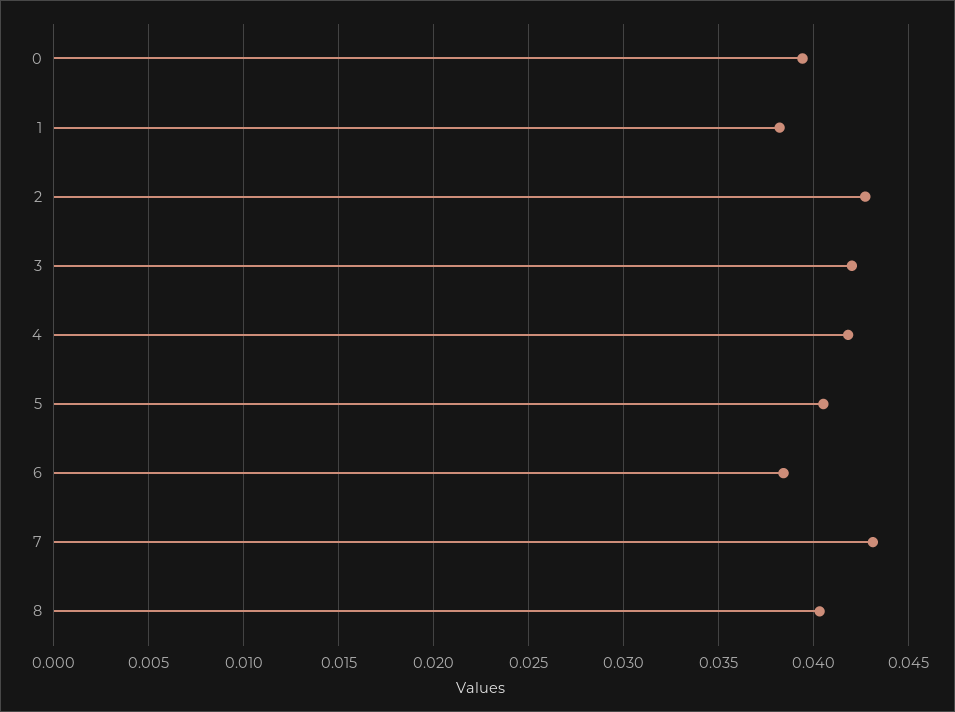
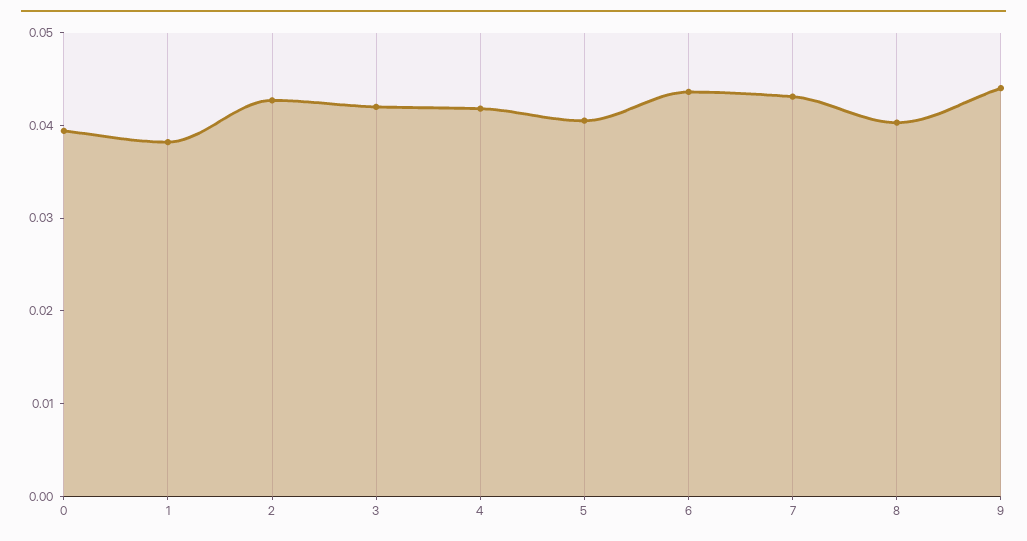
6: 0.0385 -> 0.044
9: none -> 0.044

